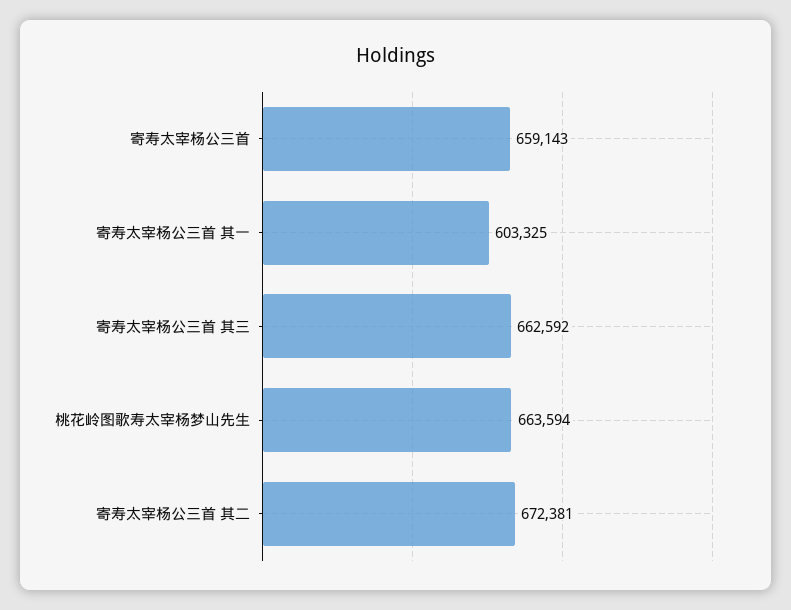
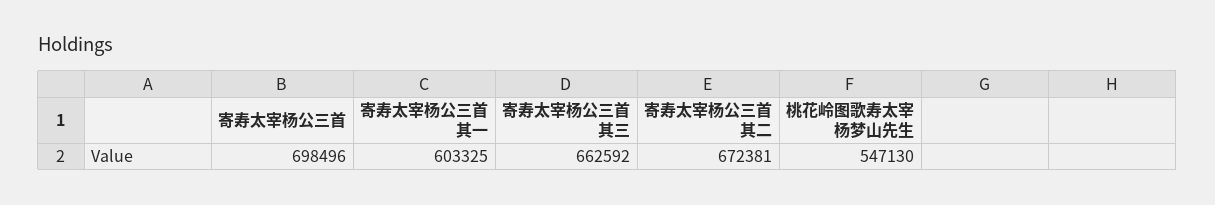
寄寿太宰杨公三首: 659143 -> 698496
桃花岭图歌寿太宰杨梦山先生: 663594 -> 547130

